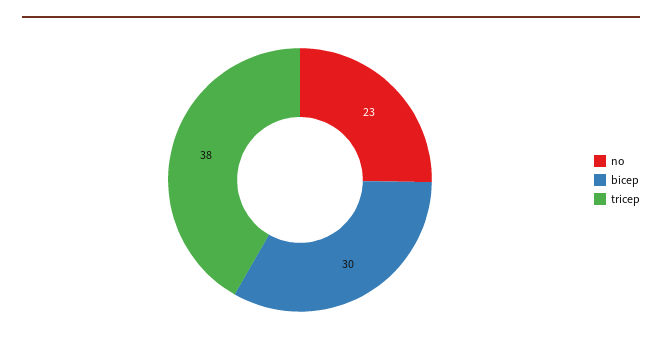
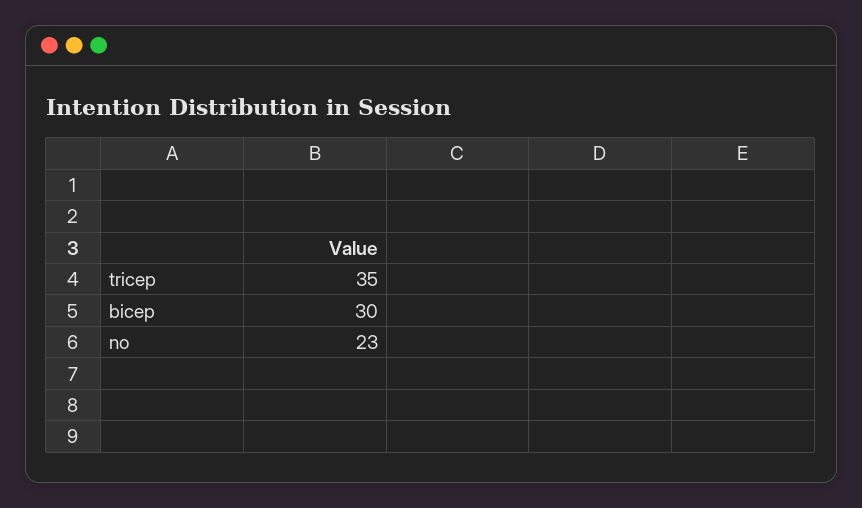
tricep: 38 -> 35

